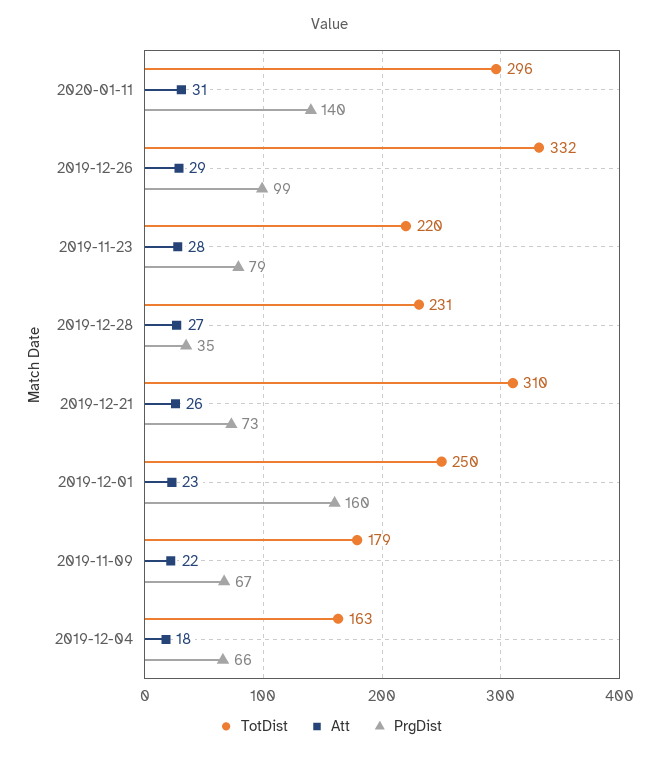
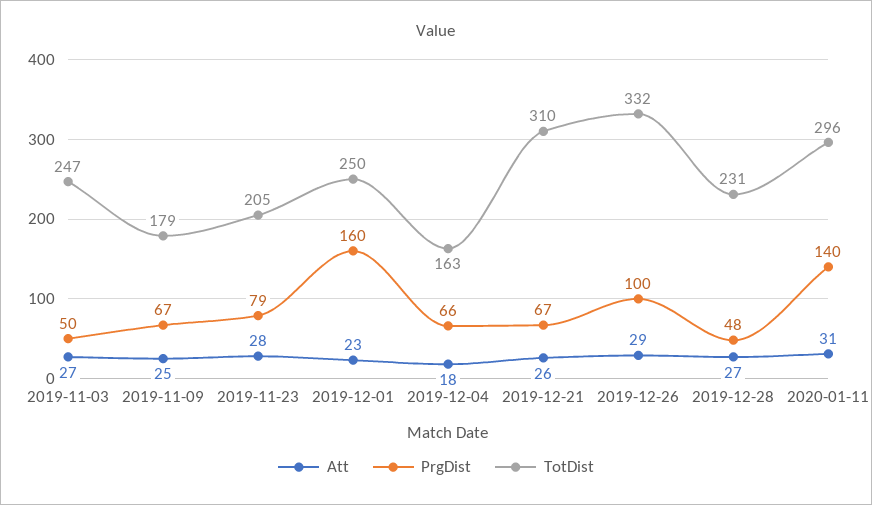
PrgDist, 2019-12-26: 99 -> 100
TotDist, 2019-11-23: 220 -> 205
PrgDist, 2019-12-28: 35 -> 48
PrgDist, 2019-12-21: 73 -> 67
Att, 2019-11-09: 22 -> 25
Att, 2019-11-03: none -> 27
PrgDist, 2019-11-03: none -> 50
TotDist, 2019-11-03: none -> 247

